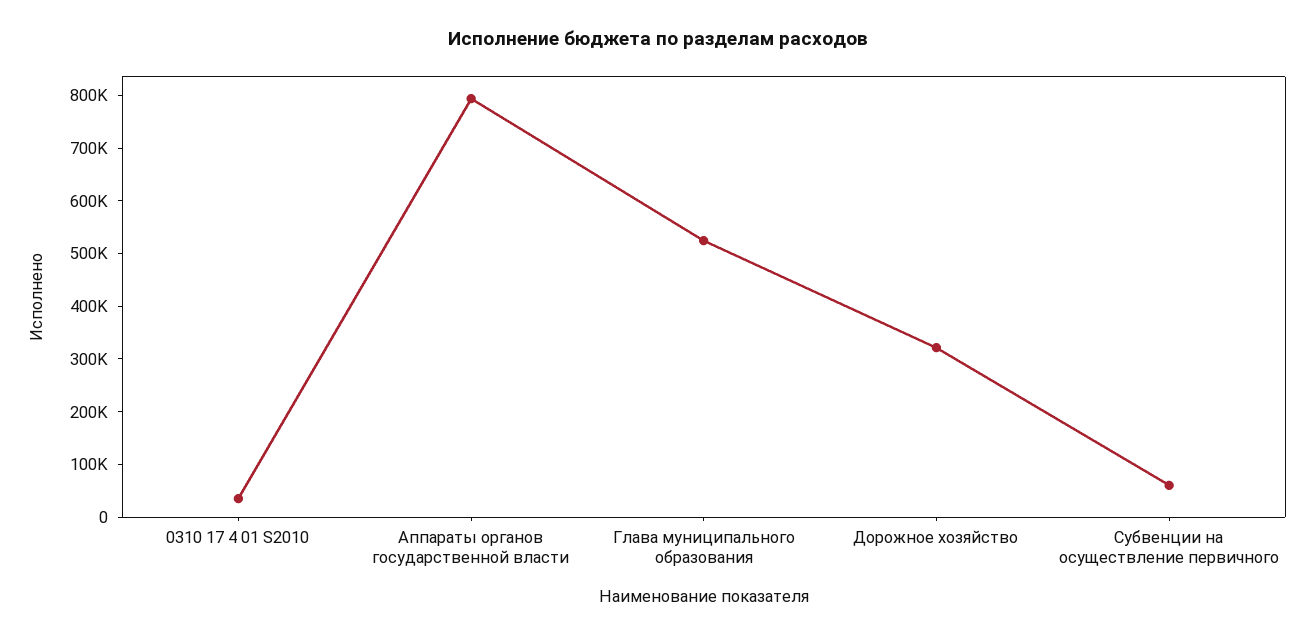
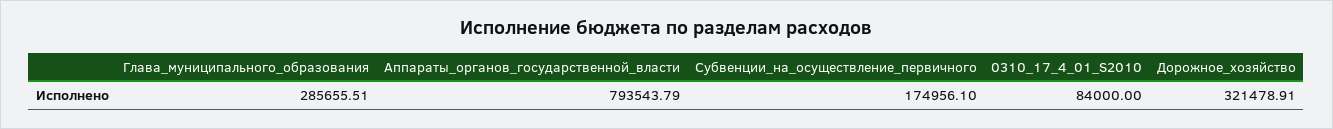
0310 17 4 01 S2010: 40000 -> 84000
Глава муниципального образования: 520000 -> 285655.51
Субвенции на осуществление первичного: 60000 -> 174956.1

